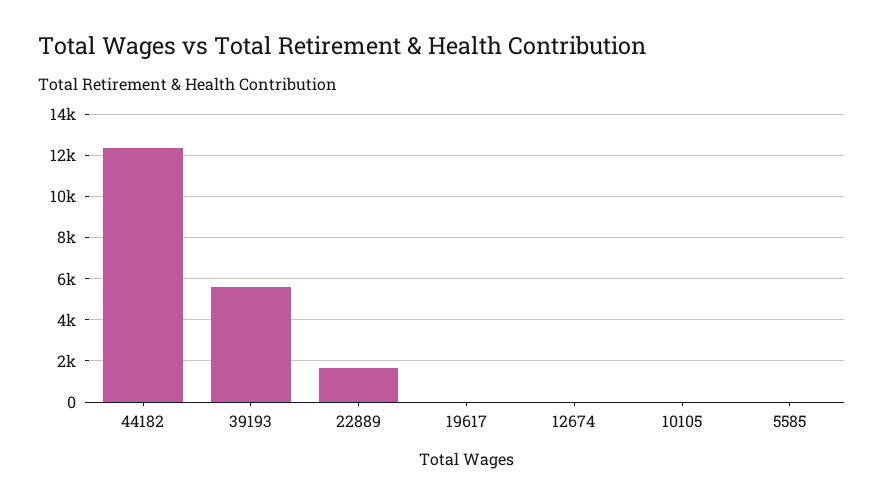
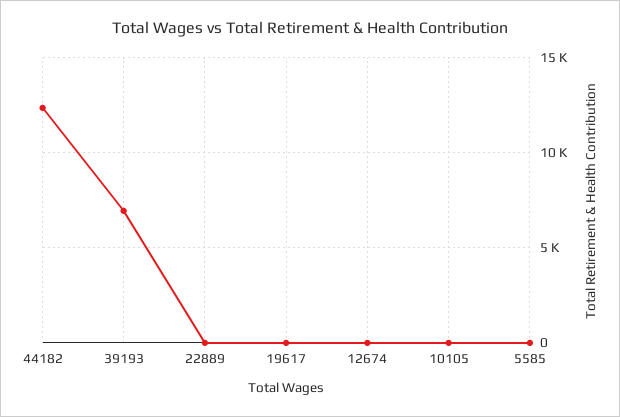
39193: 5500 -> 7000
22889: 1500 -> 0

